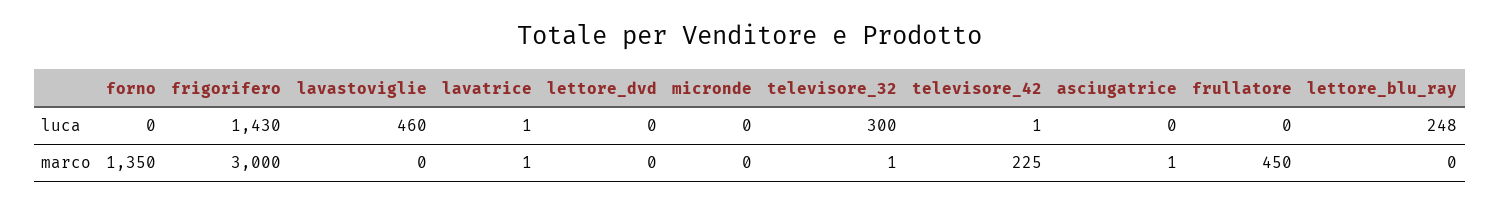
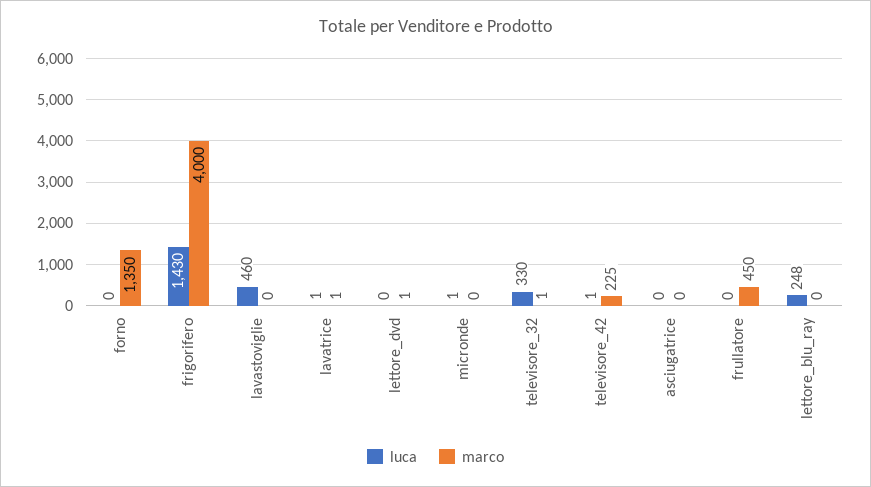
luca, micronde: 0 -> 1
luca, televisore_32: 300 -> 330
marco, frigorifero: 3000 -> 4000
marco, lettore_dvd: 0 -> 1
marco, asciugatrice: 1 -> 0

